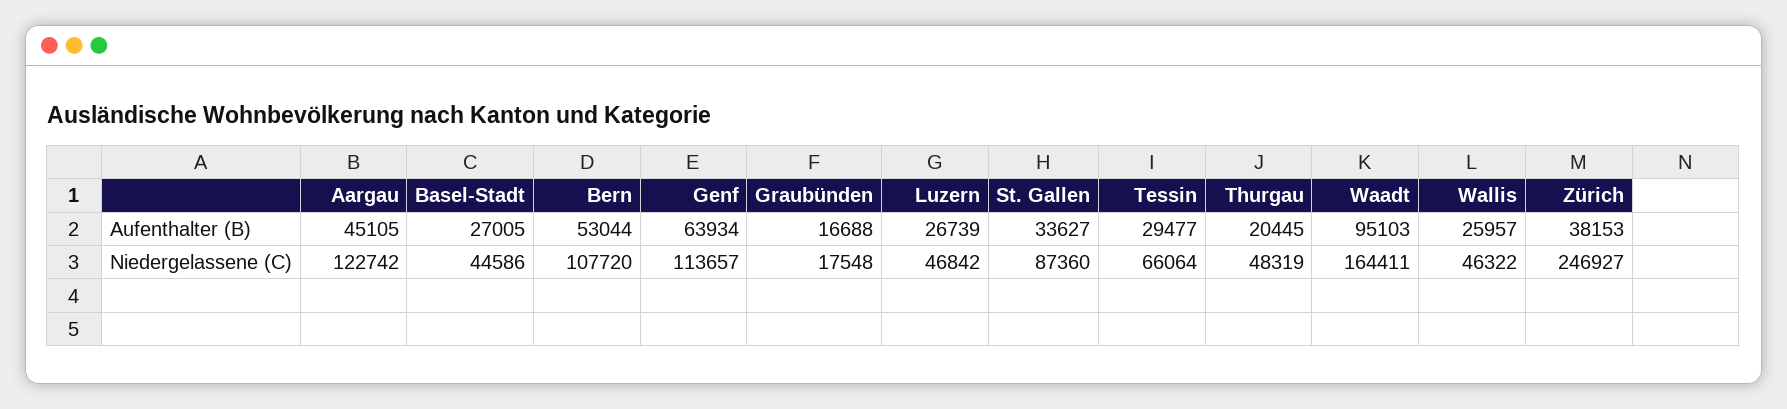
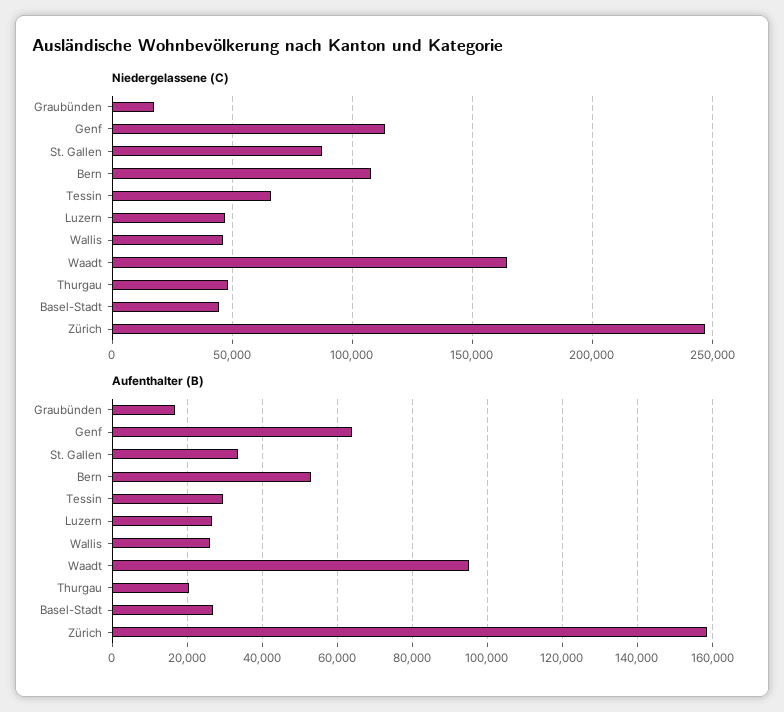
Aufenthalter (B), Aargau: 45105 -> none
Aufenthalter (B), Zürich: 38153 -> 158000
Niedergelassene (C), Aargau: 122742 -> none

